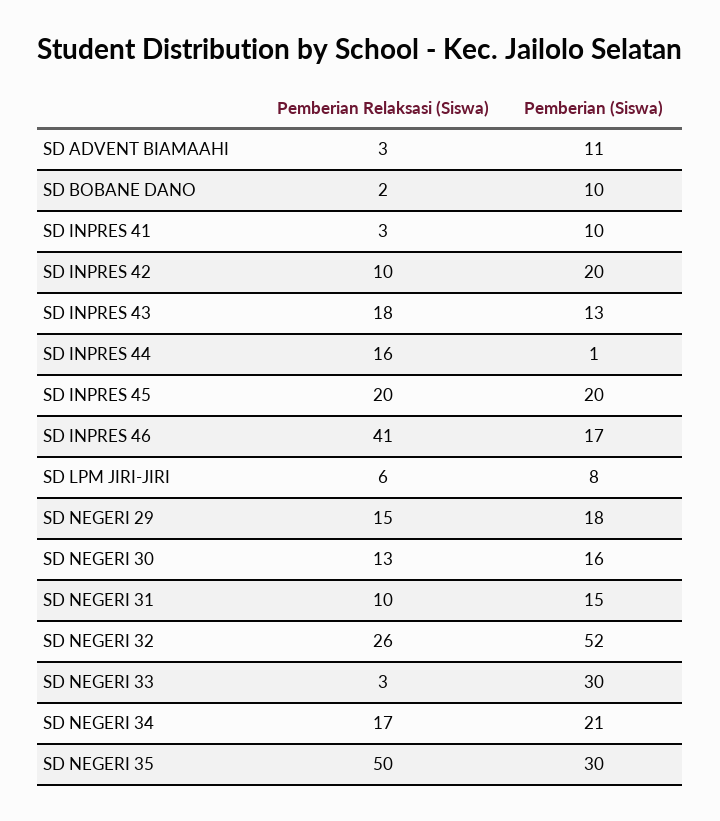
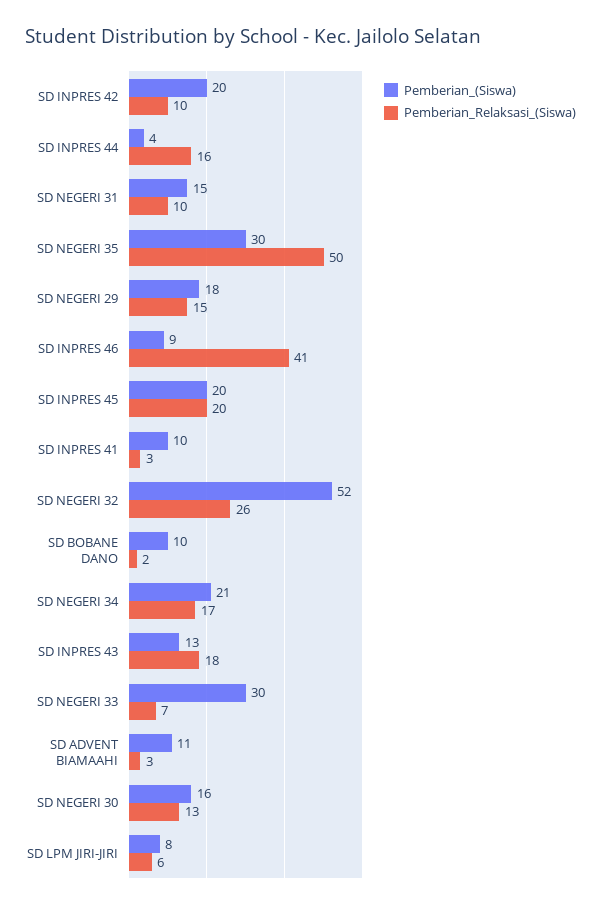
Pemberian (Siswa), SD INPRES 44: 1 -> 4
Pemberian (Siswa), SD INPRES 46: 17 -> 9
Pemberian Relaksasi (Siswa), SD NEGERI 33: 3 -> 7

